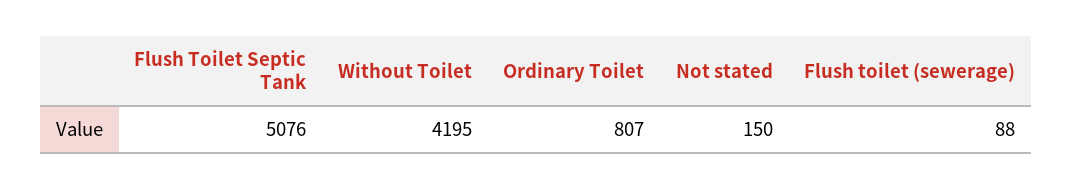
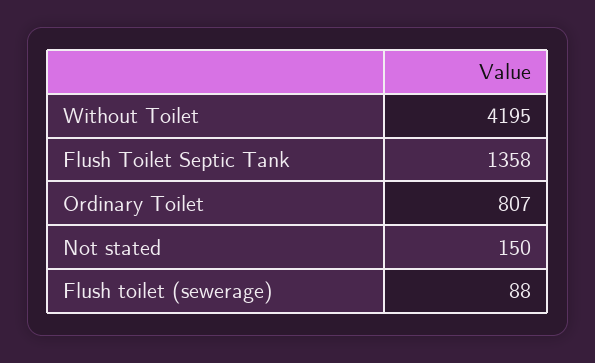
Flush Toilet Septic Tank: 5076 -> 1358

